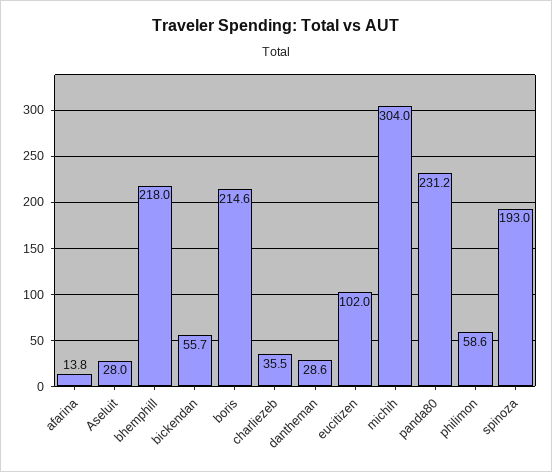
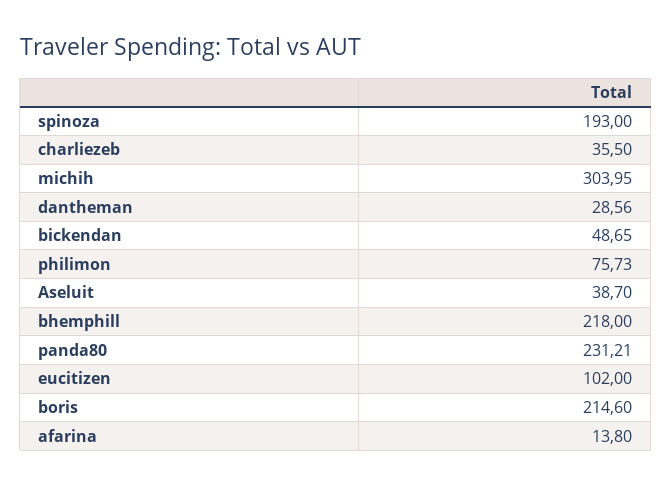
Aseluit: 28 -> 38.7
bickendan: 55.7 -> 48.65
philimon: 58.6 -> 75.73

